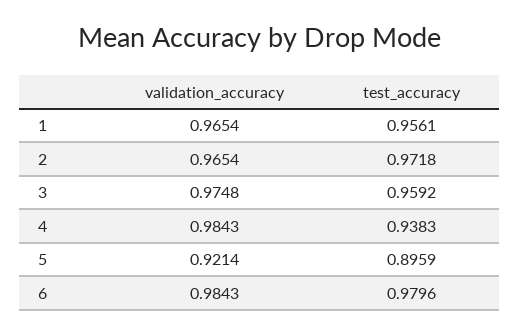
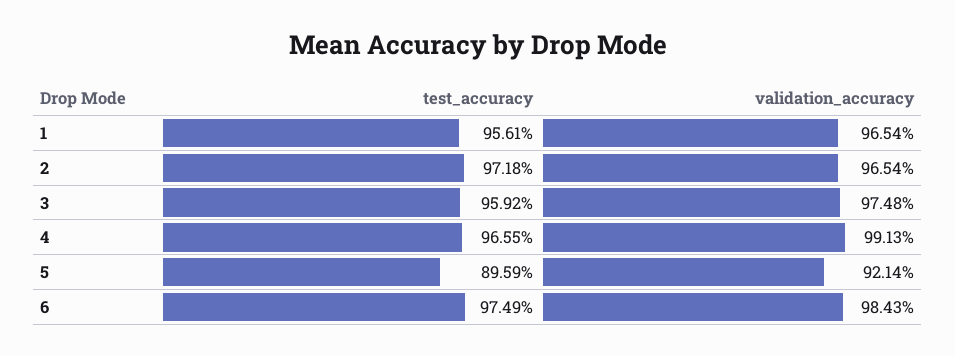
validation_accuracy, 4: 0.9843 -> 0.9913
test_accuracy, 4: 0.9383 -> 0.9655
test_accuracy, 6: 0.9796 -> 0.9749

